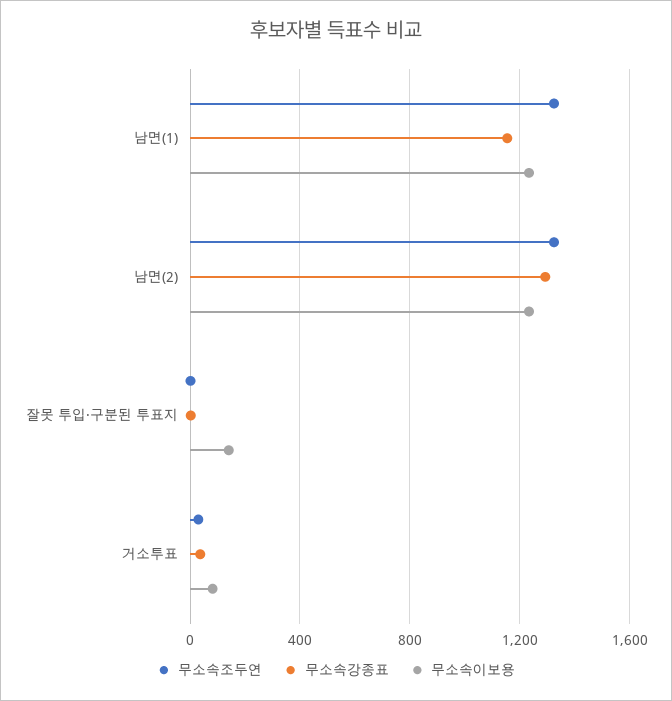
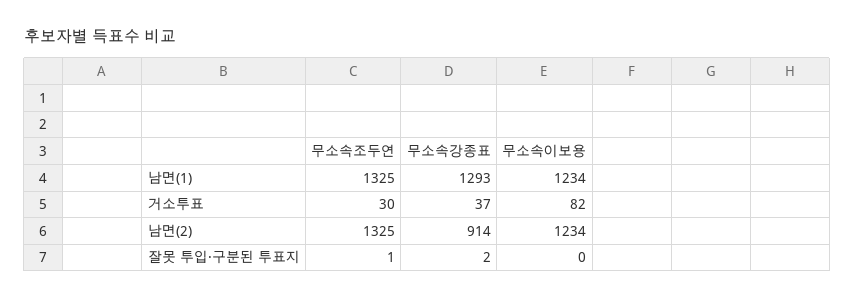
무소속강종표, 남면(1): 1150 -> 1293
무소속강종표, 남면(2): 1300 -> 914
무소속이보용, 잘못 투입·구분된 투표지: 150 -> 0

